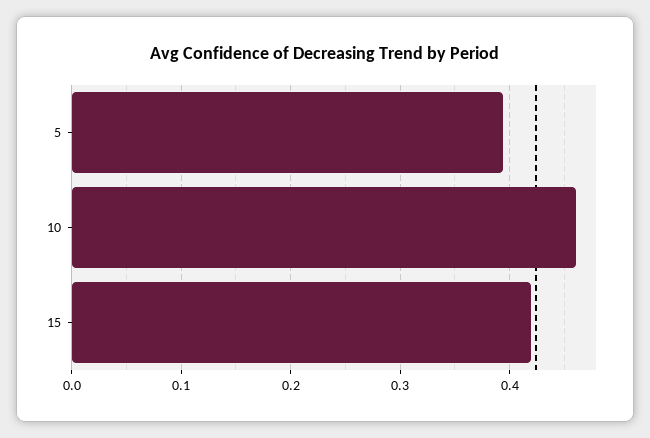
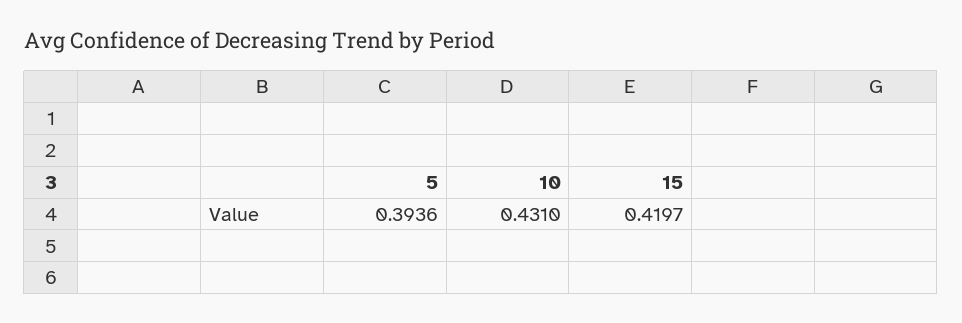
10: 0.46 -> 0.431

